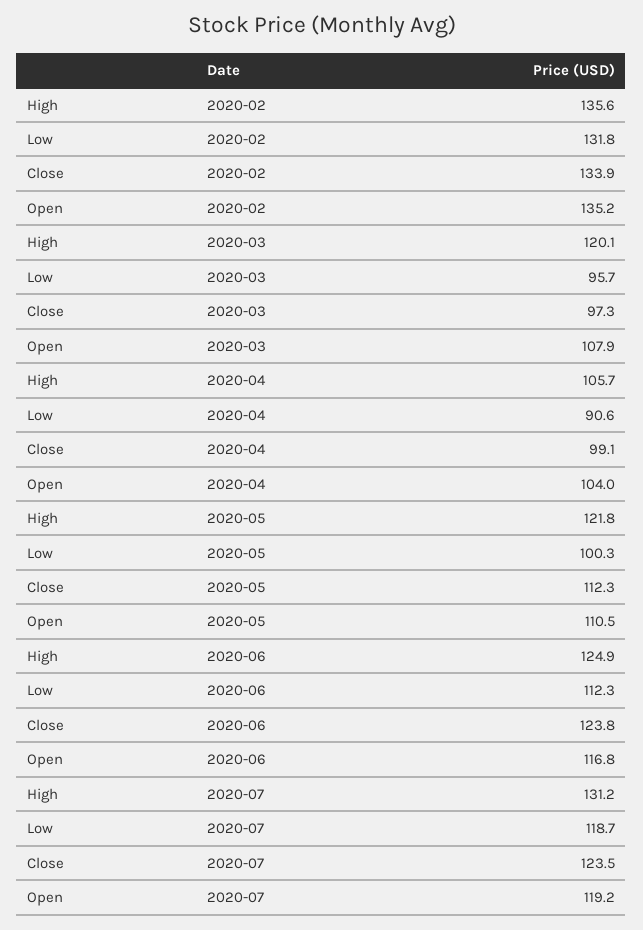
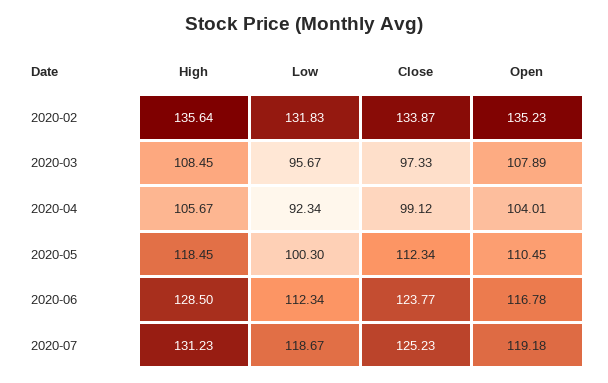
High, 2020-03: 120.1 -> 108.45
Low, 2020-04: 90.6 -> 92.34
High, 2020-05: 121.8 -> 118.45
High, 2020-06: 124.9 -> 128.5
Close, 2020-07: 123.5 -> 125.23

